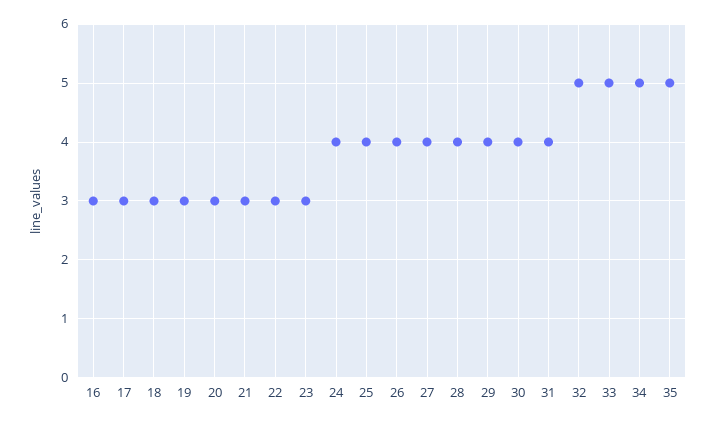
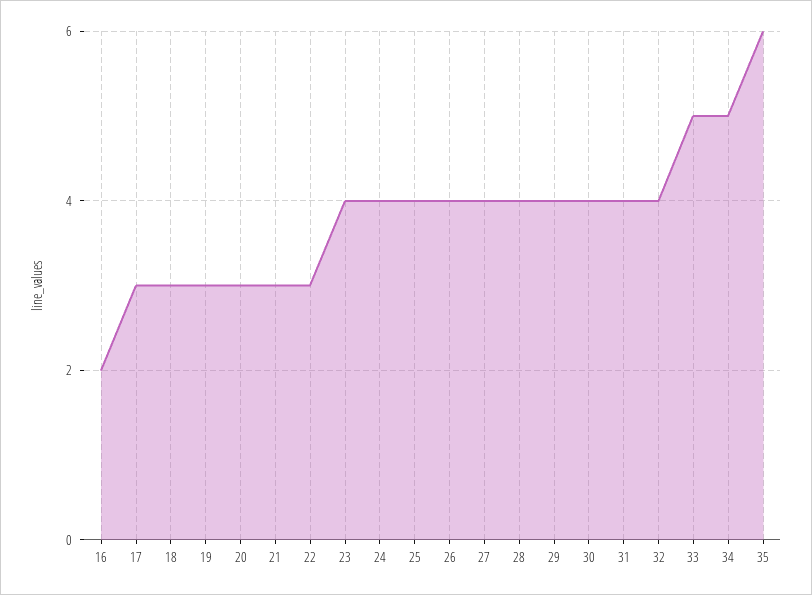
16: 3 -> 2
23: 3 -> 4
32: 5 -> 4
35: 5 -> 6

